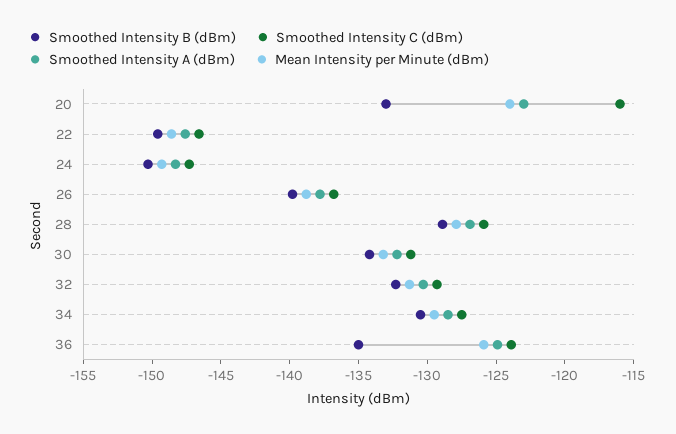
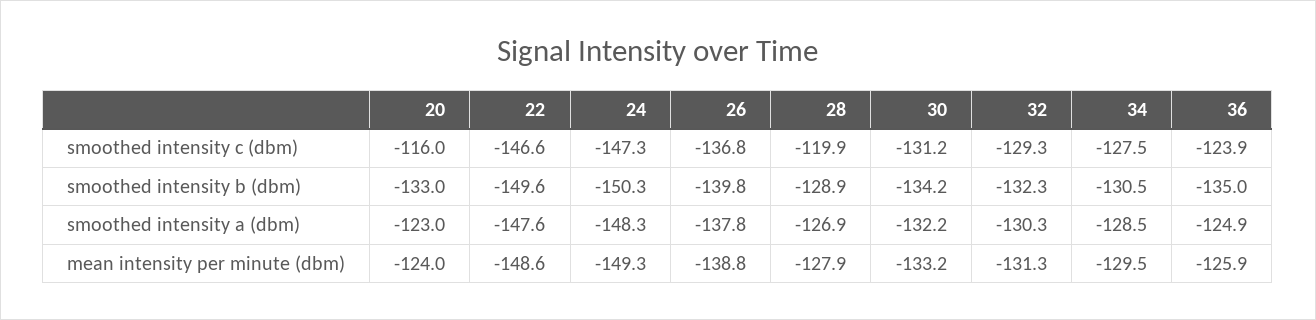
Smoothed Intensity C (dBm), 28: -126 -> -119.9

